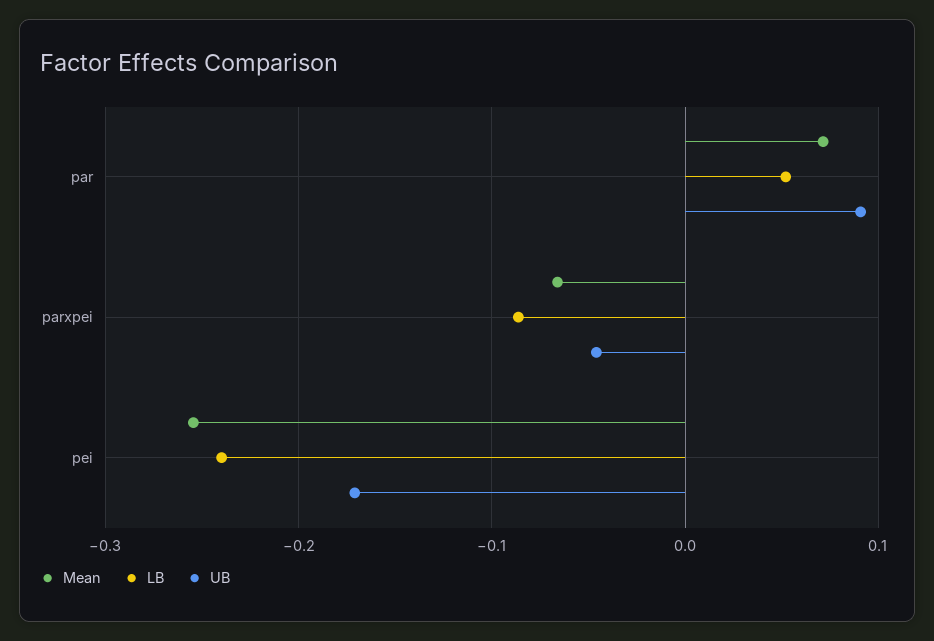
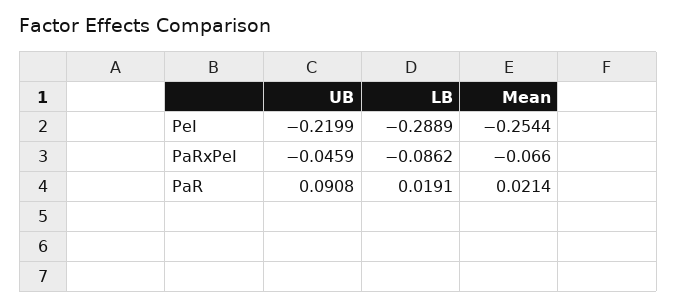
Mean, par: 0.07 -> 0.0214
LB, par: 0.05 -> 0.0191
LB, pei: -0.24 -> -0.2889
UB, pei: -0.17 -> -0.2199

